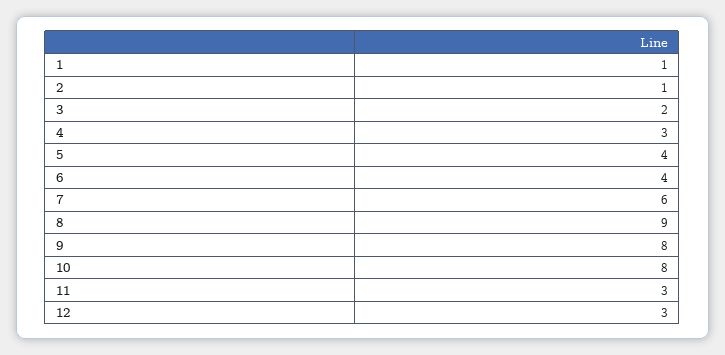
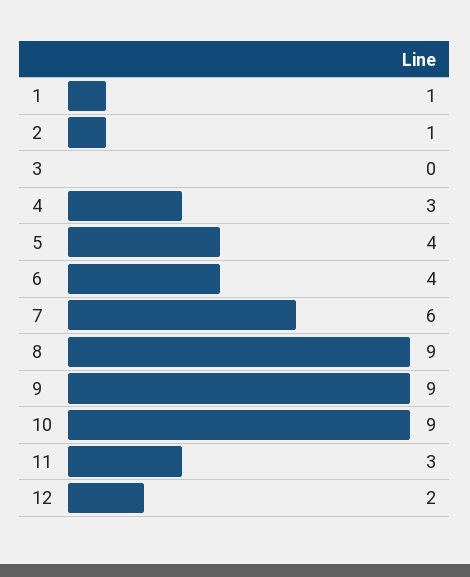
3: 2 -> 0
9: 8 -> 9
10: 8 -> 9
12: 3 -> 2

